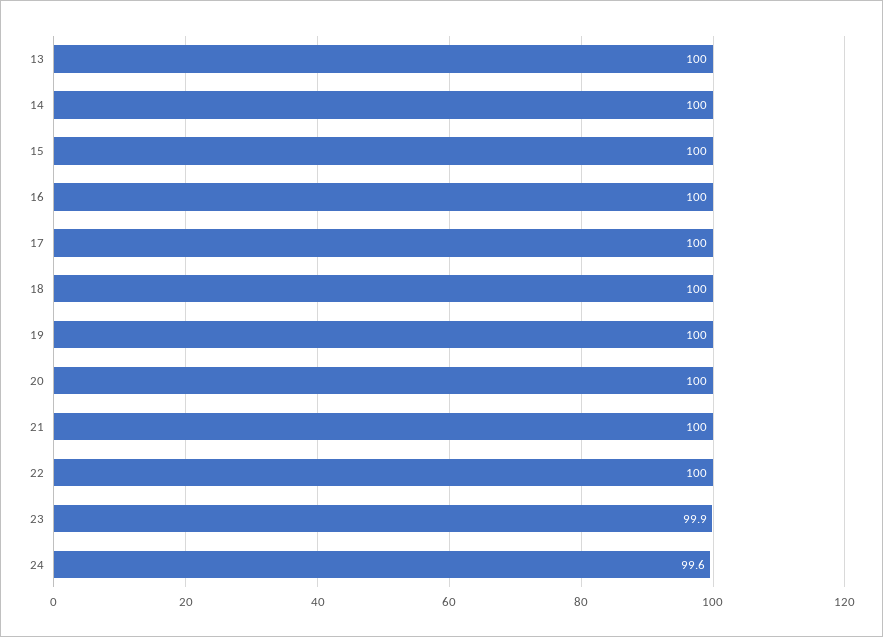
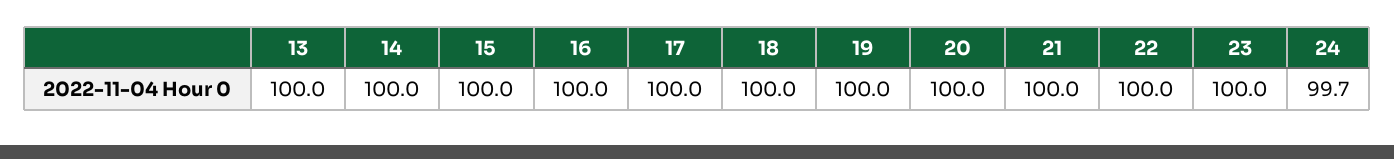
23: 99.9 -> 100
24: 99.6 -> 99.7

